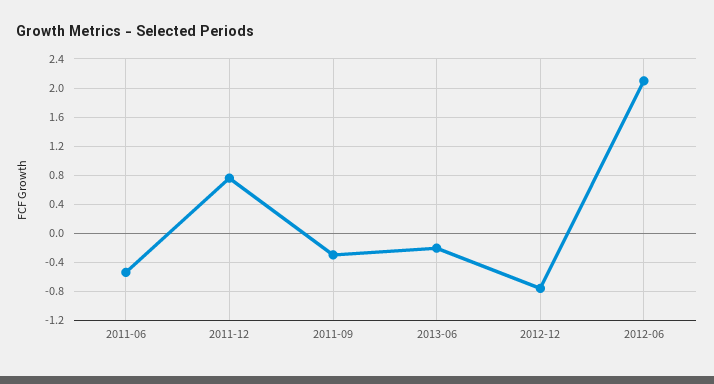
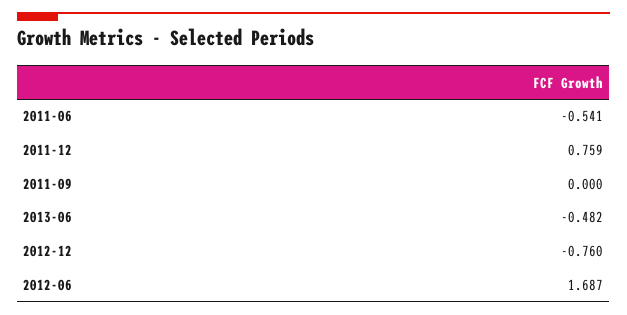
2011-09: -0.3 -> 0
2013-06: -0.2 -> -0.482
2012-06: 2.1 -> 1.687

